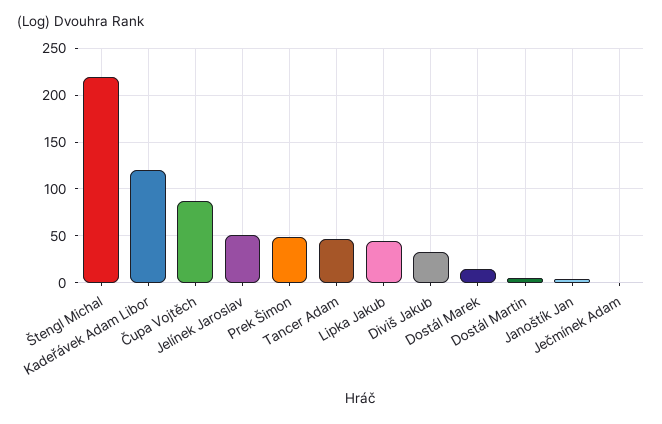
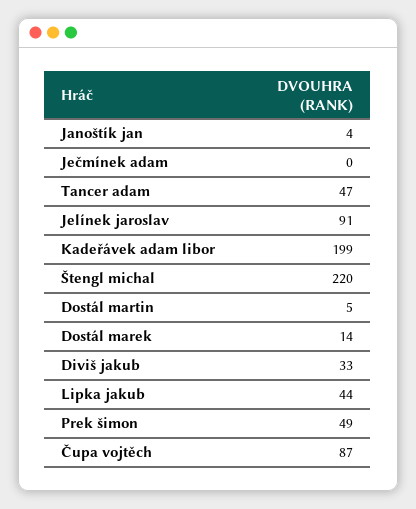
Kadeřávek Adam Libor: 120 -> 199
Jelínek Jaroslav: 50 -> 91

